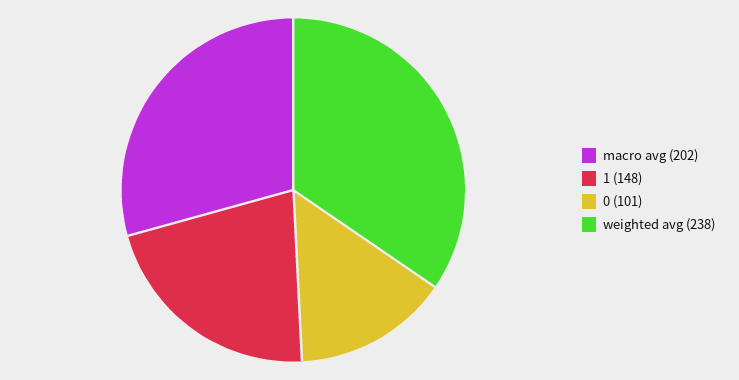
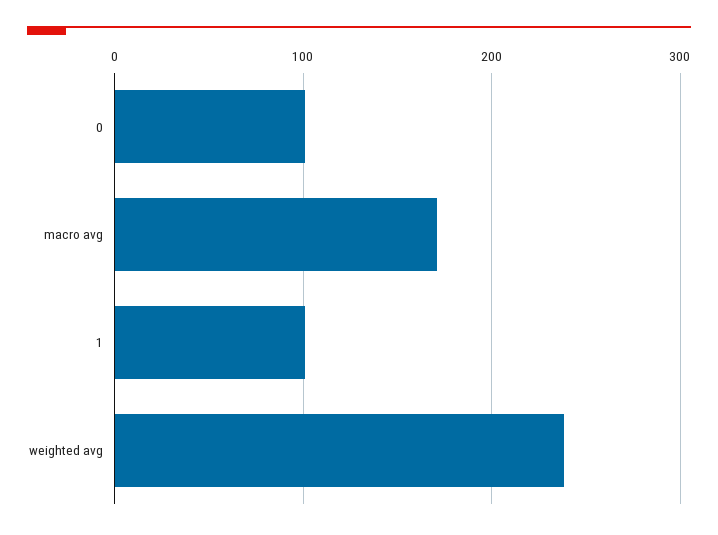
macro avg: 202 -> 170
1: 148 -> 100

